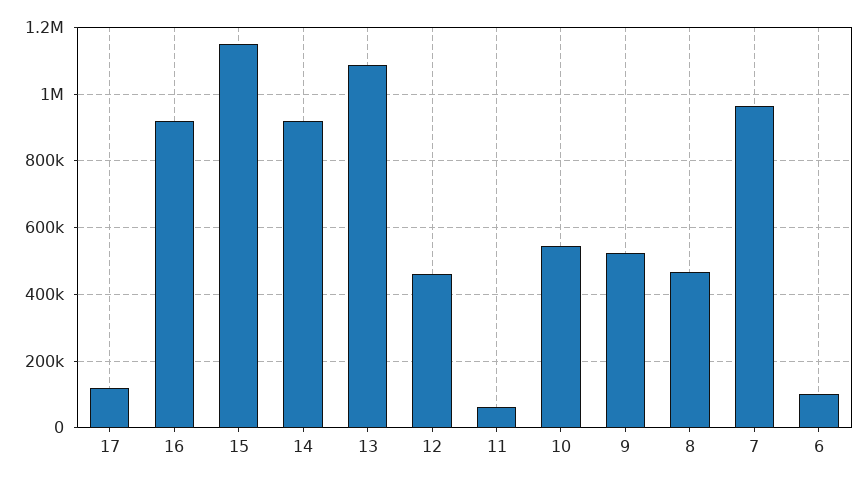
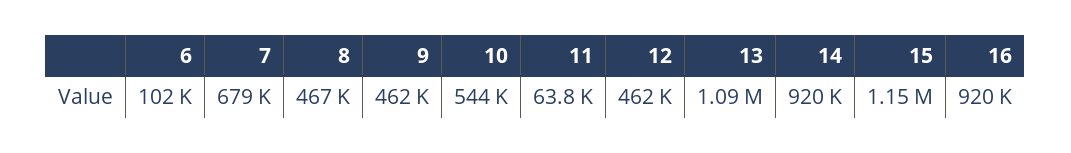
17: 120000 -> none
9: 520000 -> 462000
7: 960000 -> 679000

